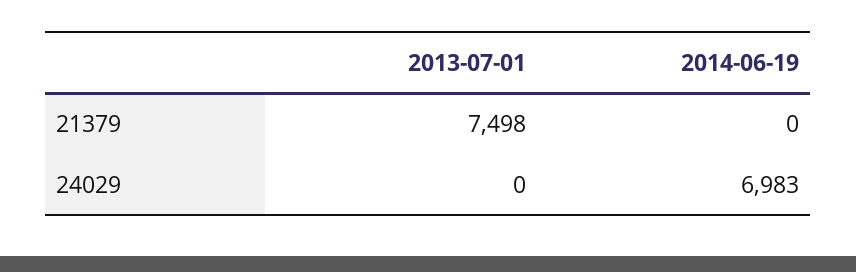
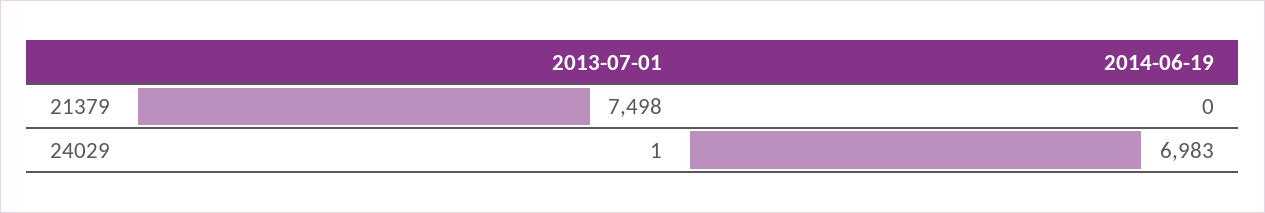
2013-07-01, 24029: 0 -> 1

